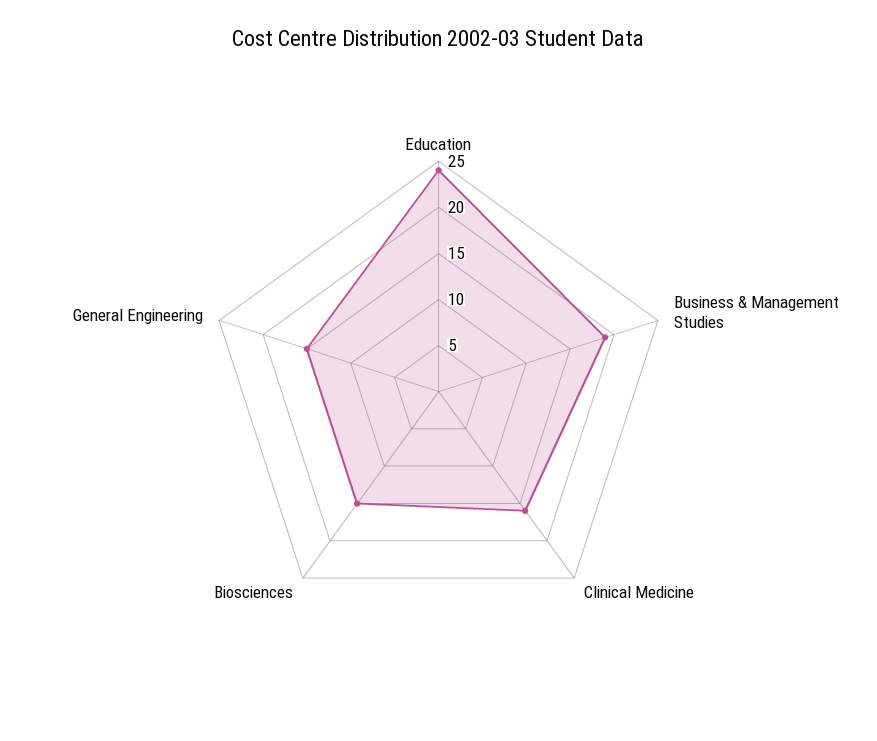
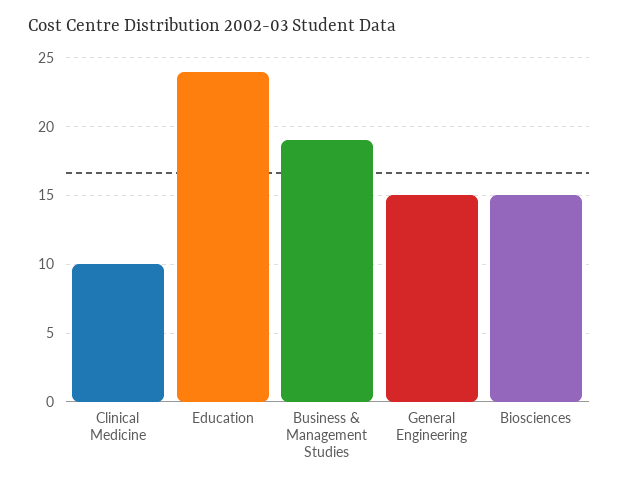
Clinical Medicine: 16 -> 10

